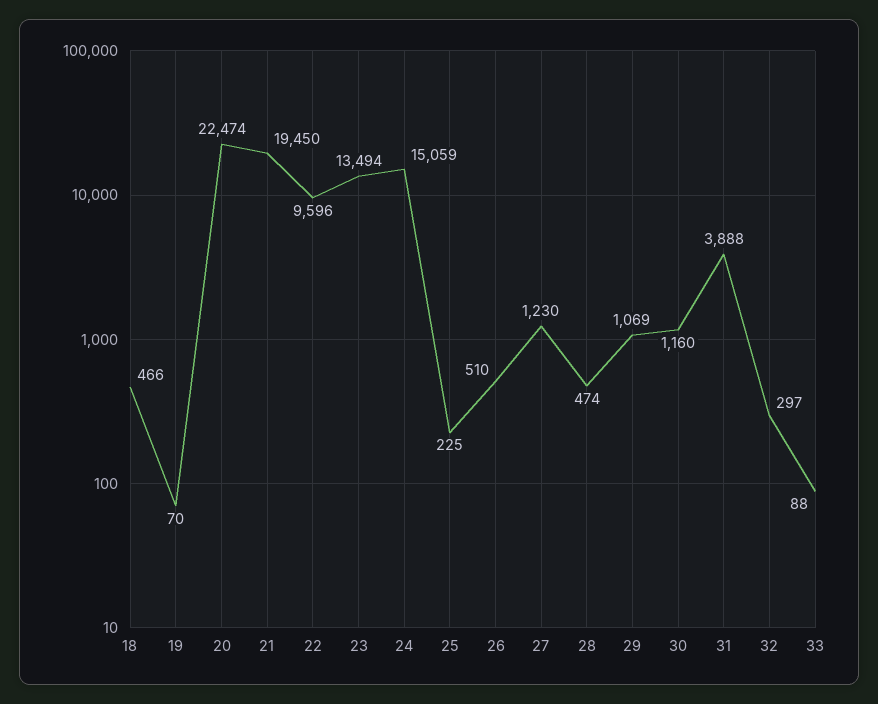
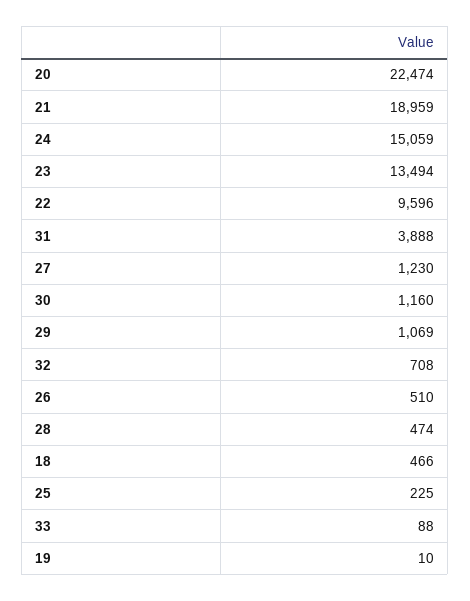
19: 70 -> 10
21: 19450 -> 18959
32: 297 -> 708

